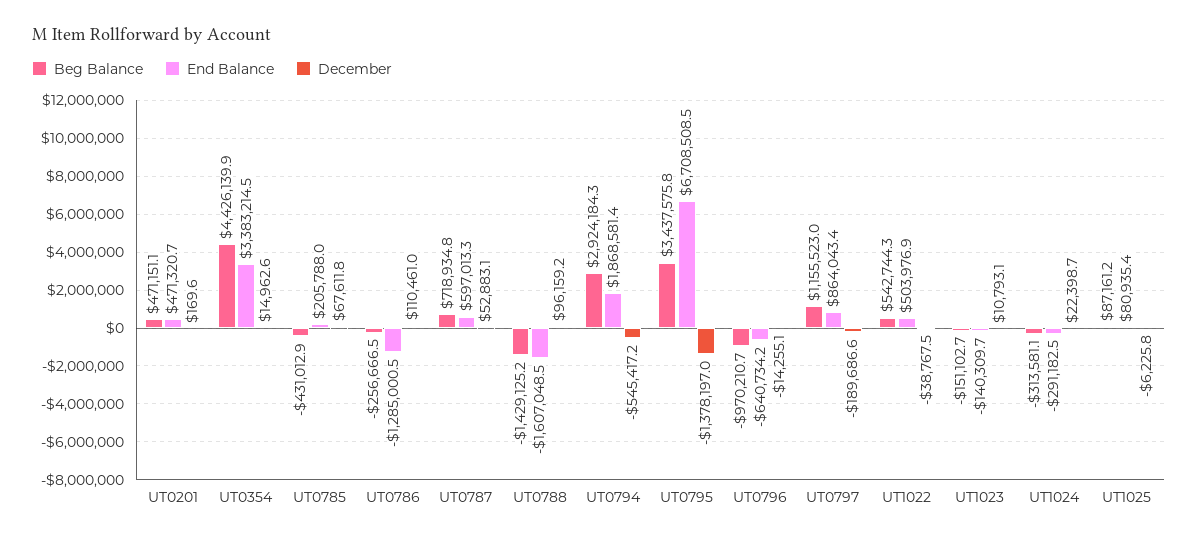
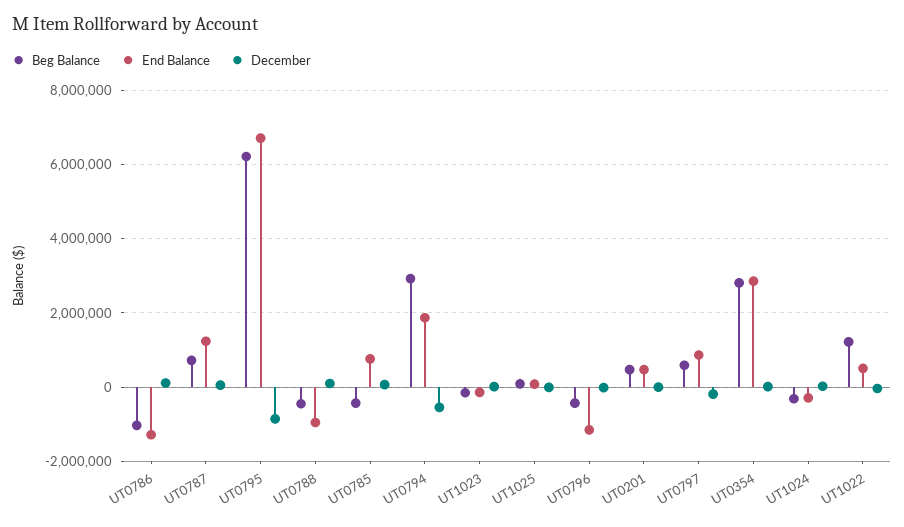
Beg Balance, UT0354: 4426139.9 -> 2800000
End Balance, UT0354: 3383214.5 -> 2800000
End Balance, UT0785: 205788 -> 800000
Beg Balance, UT0786: -256666.5 -> -1000000
End Balance, UT0787: 597013.3 -> 1200000
Beg Balance, UT0788: -1429125.2 -> -400000
End Balance, UT0788: -1607048.5 -> -1000000
Beg Balance, UT0795: 3437575.8 -> 6200000
December, UT0795: -1378197 -> -800000
Beg Balance, UT0796: -970210.7 -> -400000
End Balance, UT0796: -640734.2 -> -1200000
Beg Balance, UT0797: 1155523 -> 600000
Beg Balance, UT1022: 542744.3 -> 1200000

